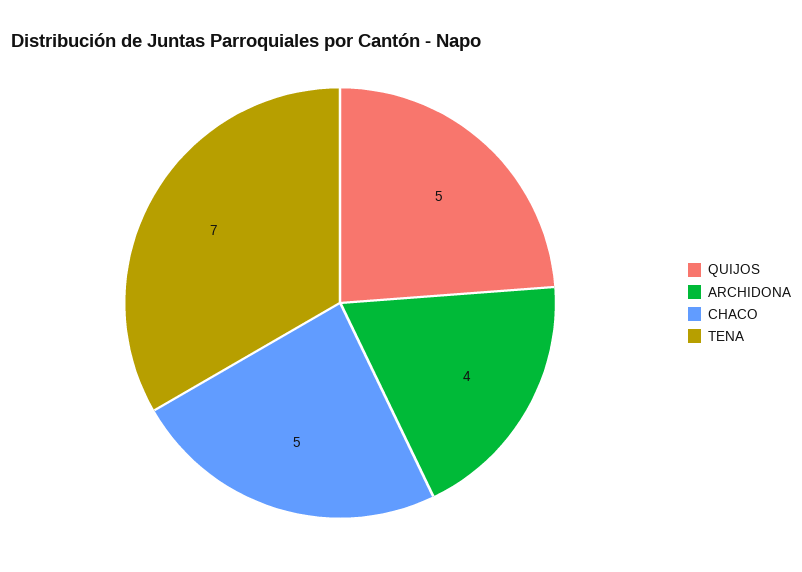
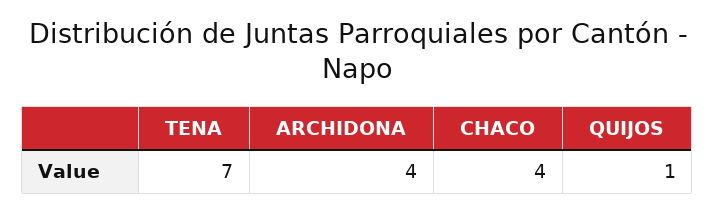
QUIJOS: 5 -> 1
CHACO: 5 -> 4

